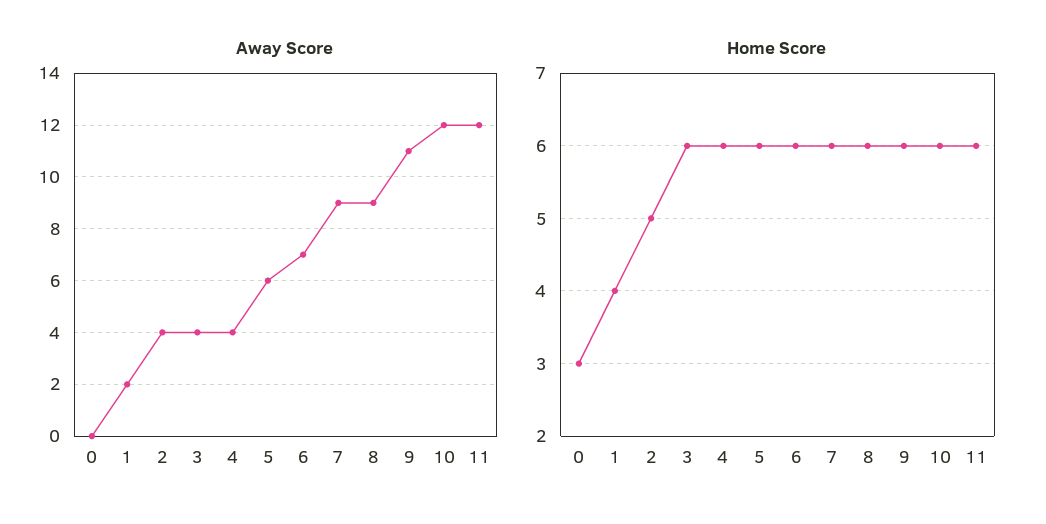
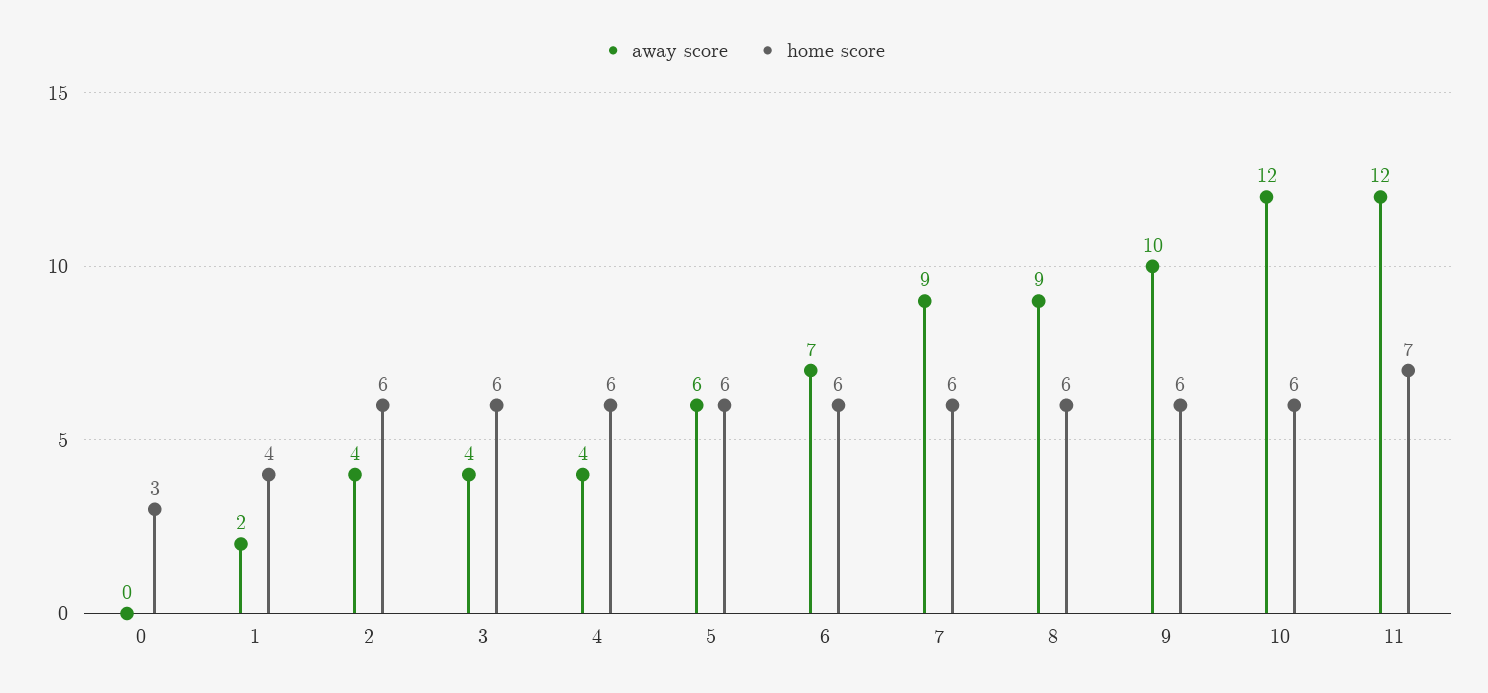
Away Score, 9: 11 -> 10
Home Score, 2: 5 -> 6
Home Score, 11: 6 -> 7

